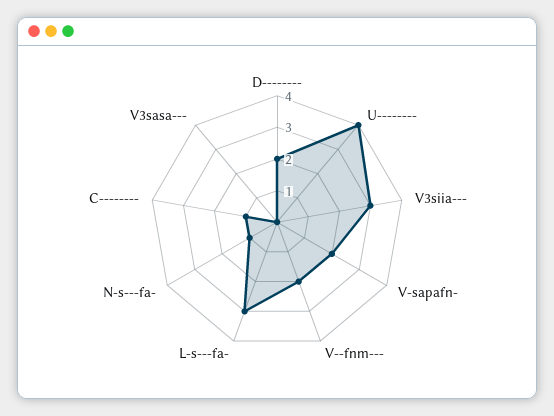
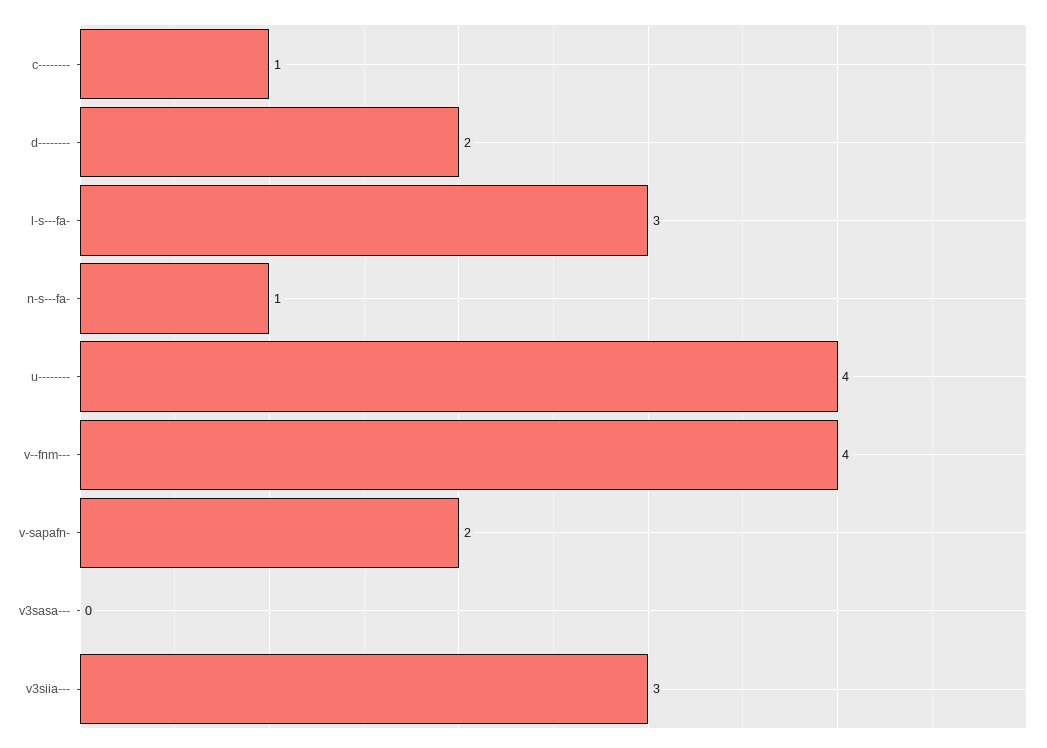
V--fnm---: 2 -> 4

